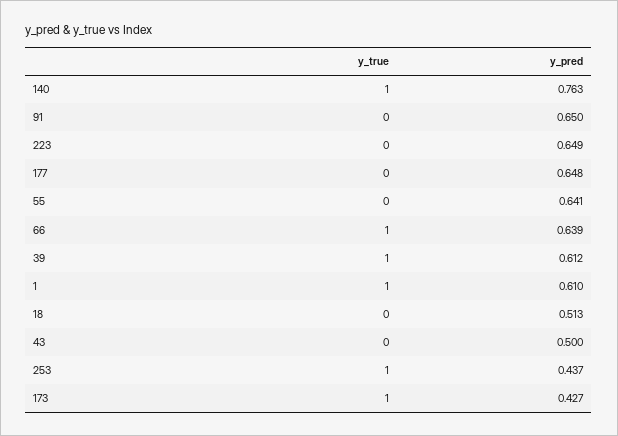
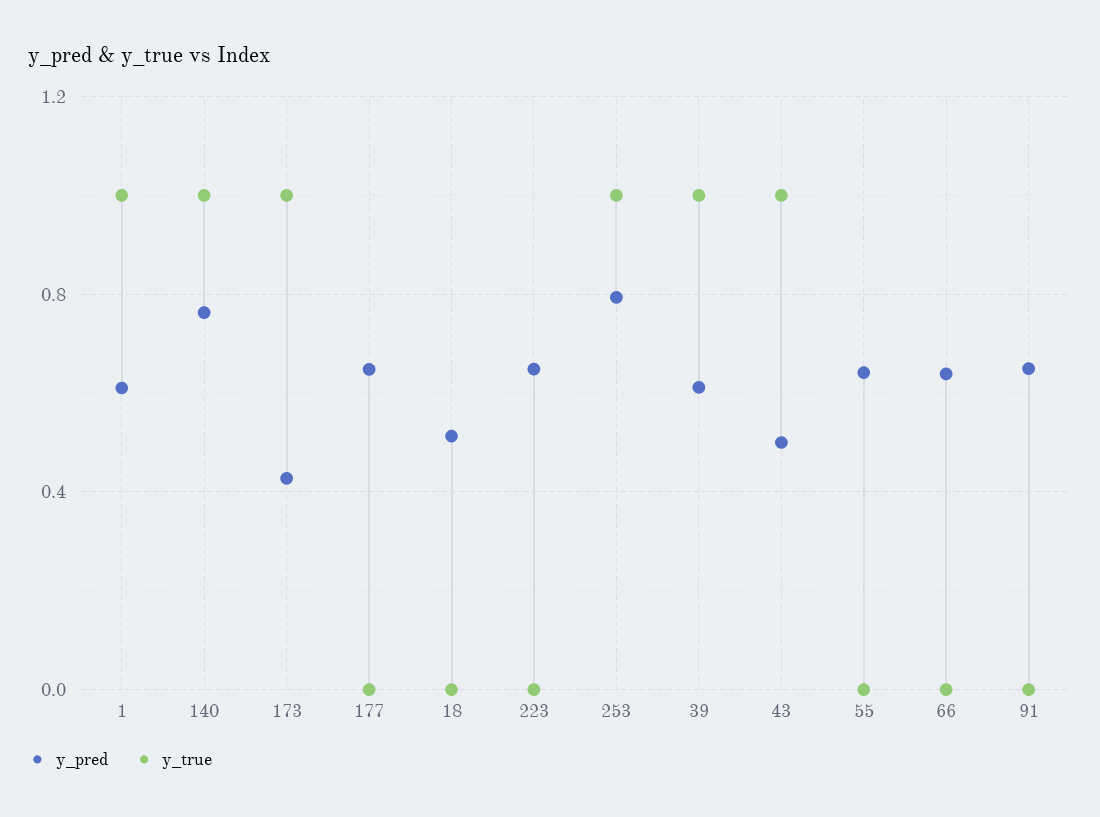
y_true, 66: 1 -> 0
y_true, 43: 0 -> 1
y_pred, 253: 0.437 -> 0.8

